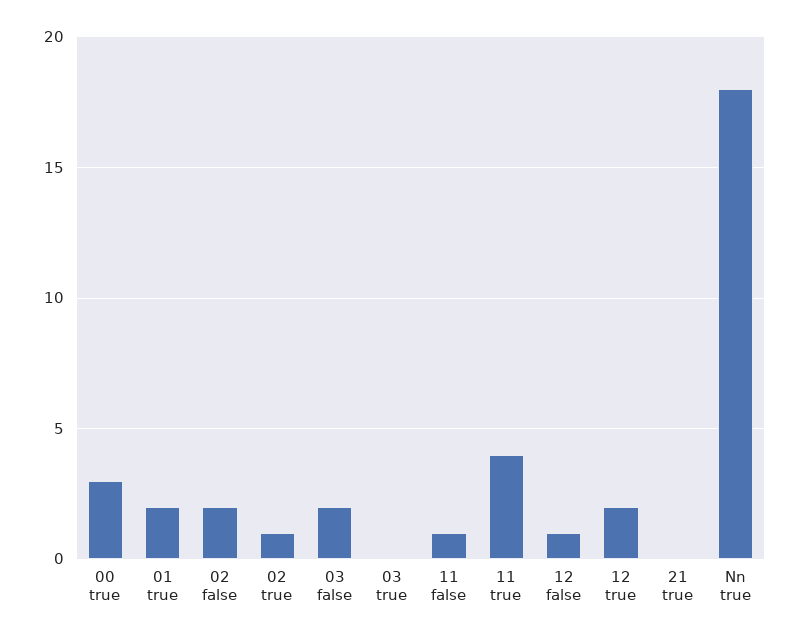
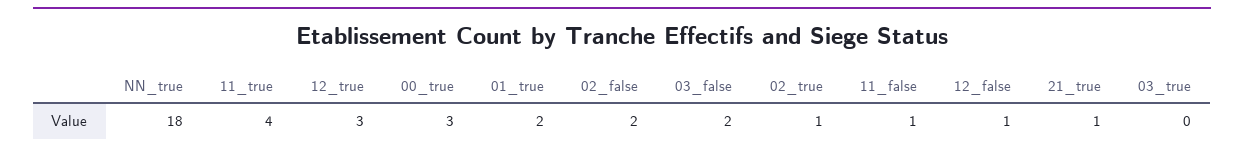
12 true: 2 -> 3
21 true: 0 -> 1

